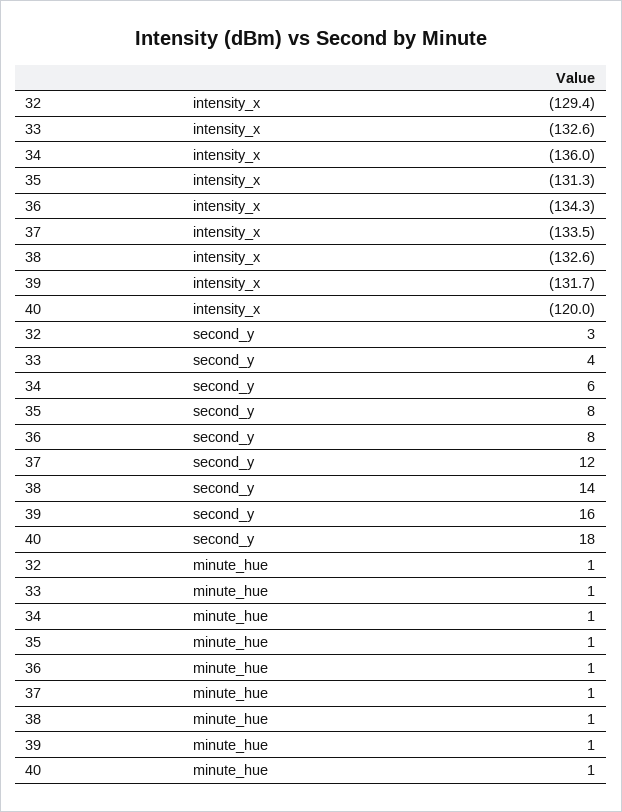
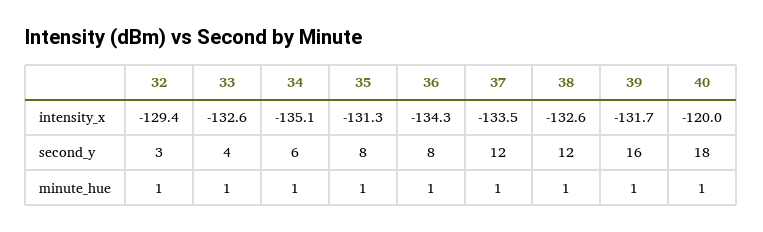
34, intensity_x: -136 -> -135.1
38, second_y: 14 -> 12

